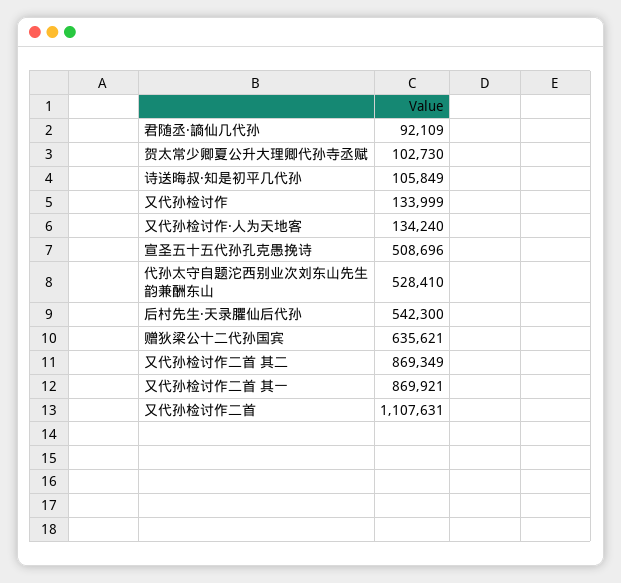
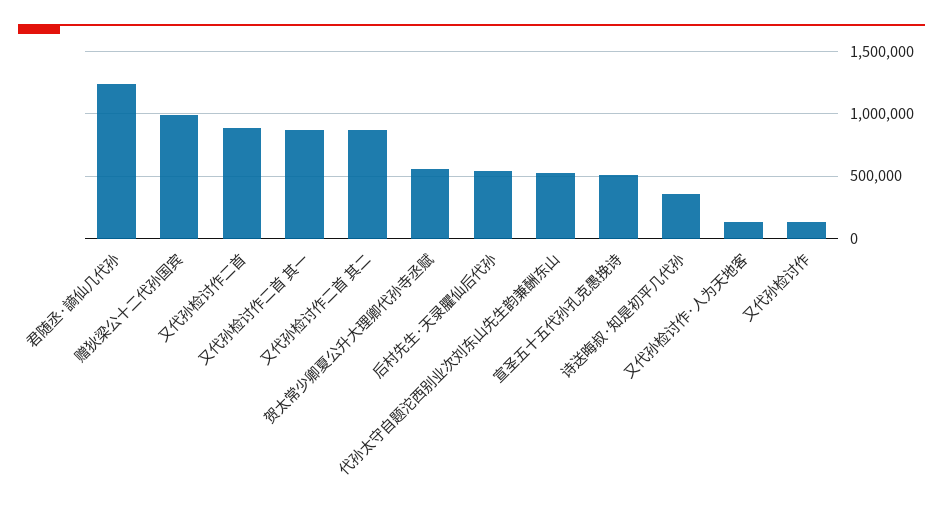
君随丞·謪仙几代孙: 92109 -> 1250000
贺太常少卿夏公升大理卿代孙寺丞赋: 102730 -> 550000
诗送晦叔·知是初平几代孙: 105849 -> 350000
赠狄梁公十二代孙国宾: 635621 -> 1000000
又代孙检讨作二首: 1107631 -> 900000

